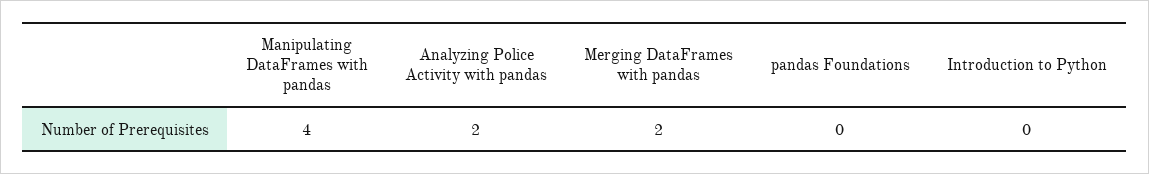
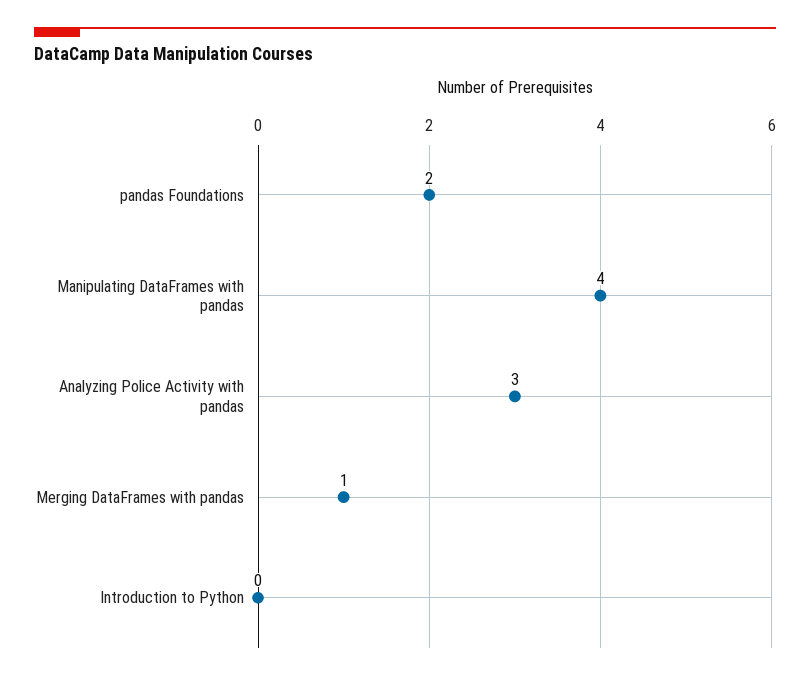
Analyzing Police Activity with pandas: 2 -> 3
Merging DataFrames with pandas: 2 -> 1
pandas Foundations: 0 -> 2

